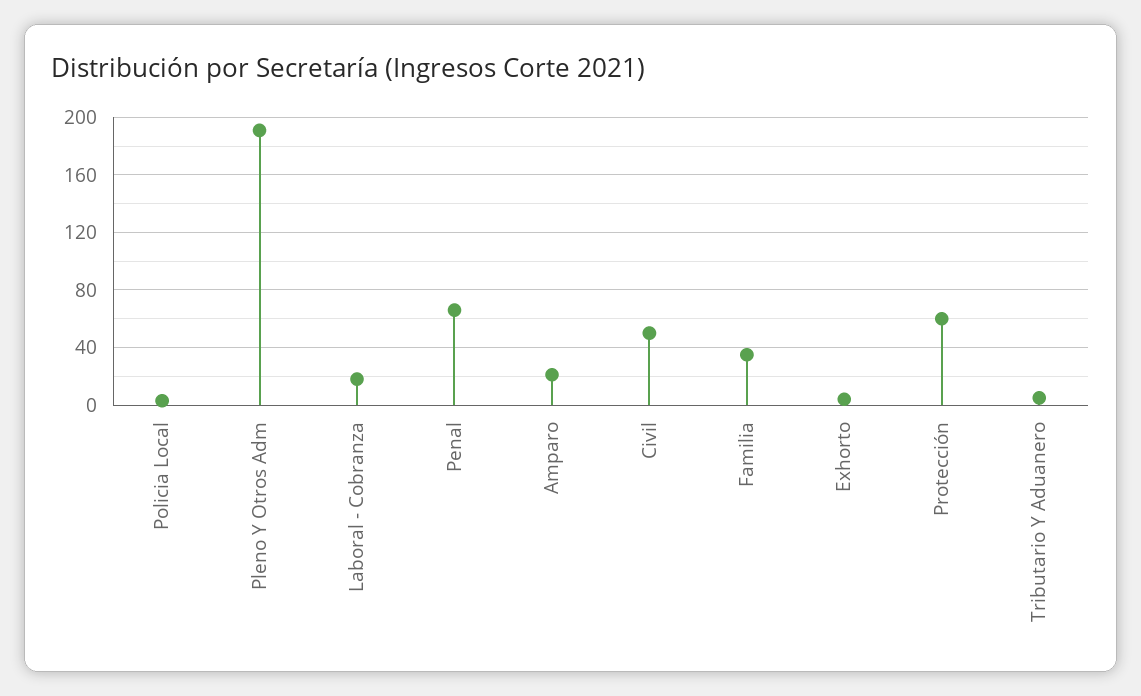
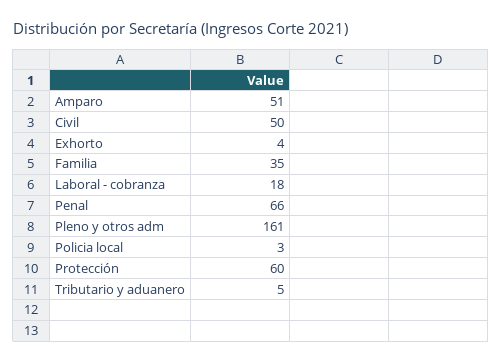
Pleno Y Otros Adm: 190 -> 161
Amparo: 20 -> 51

